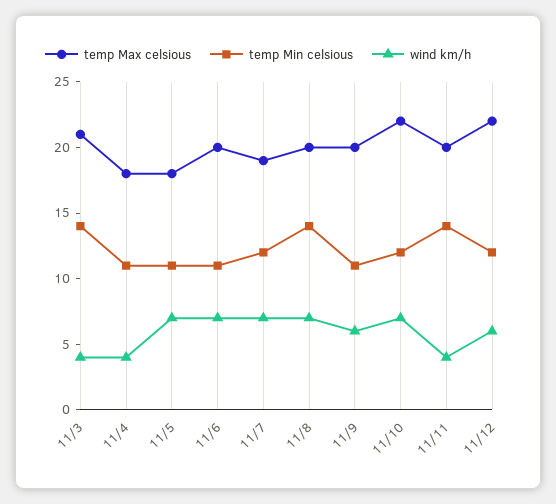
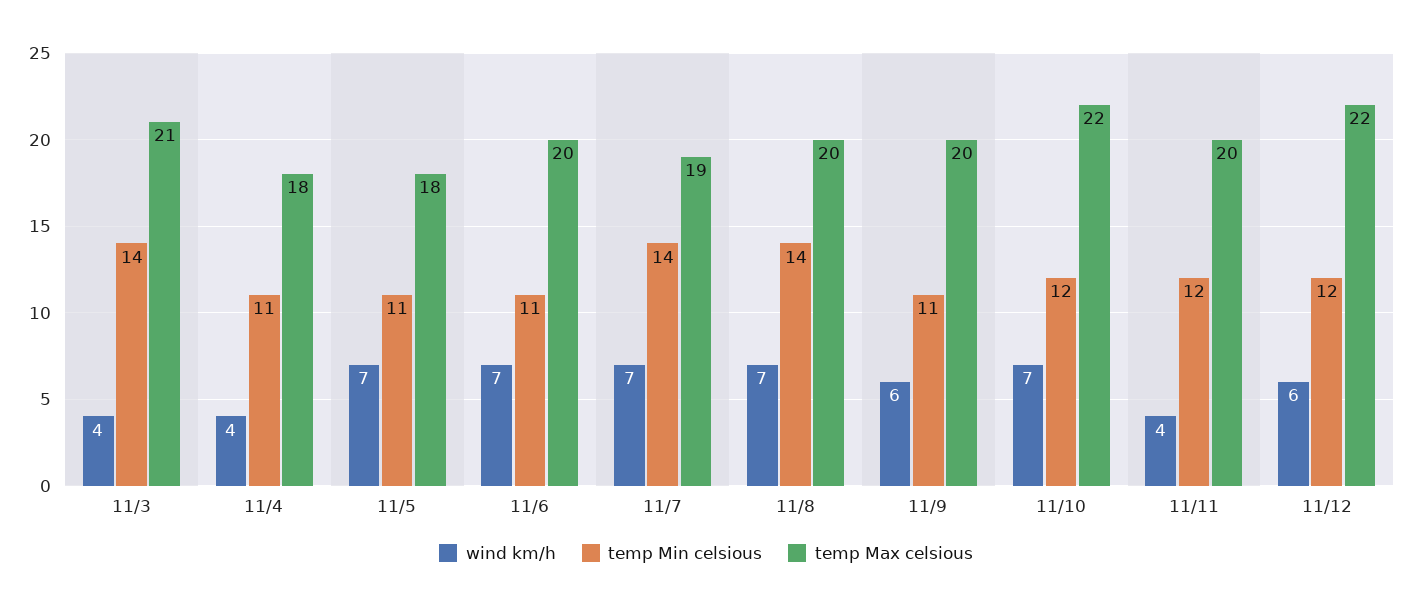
temp Min celsious, 11/7: 12 -> 14
temp Min celsious, 11/11: 14 -> 12

